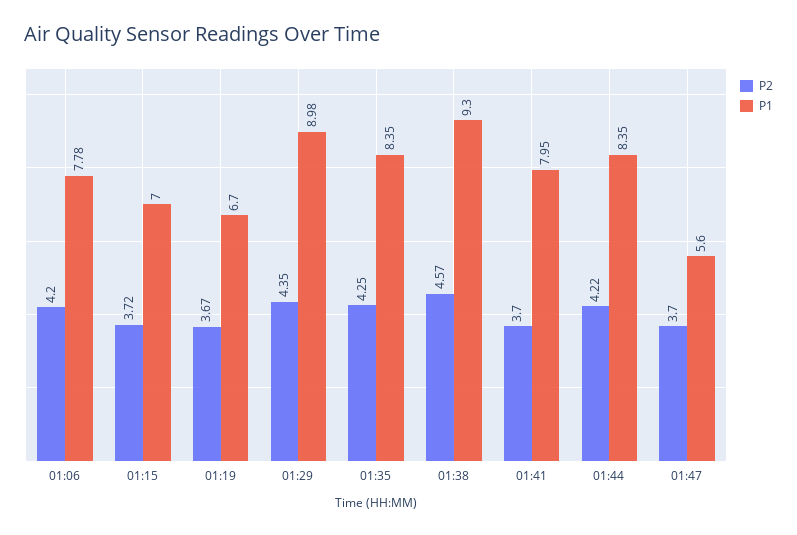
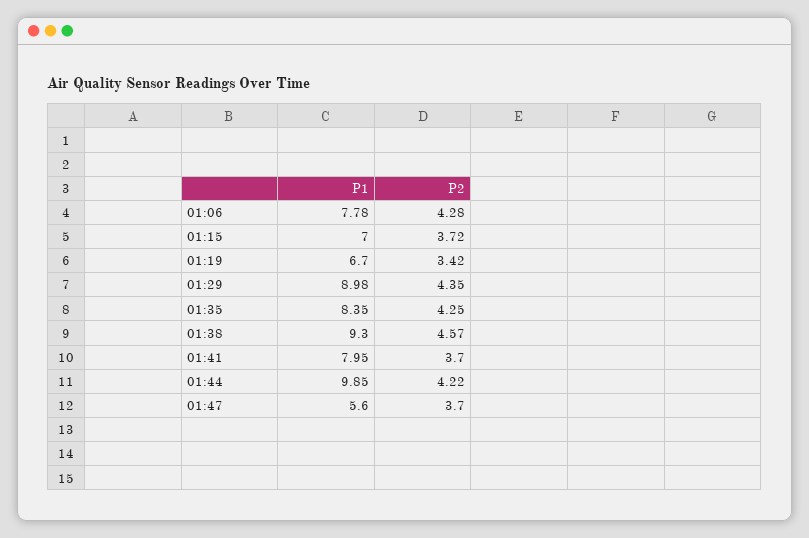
P2, 01:06: 4.2 -> 4.28
P2, 01:19: 3.67 -> 3.42
P1, 01:44: 8.35 -> 9.85

